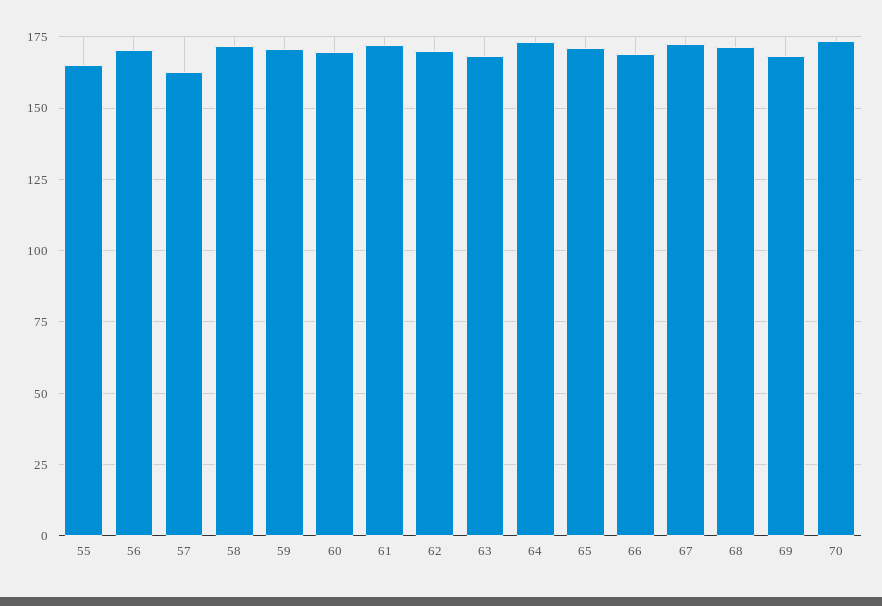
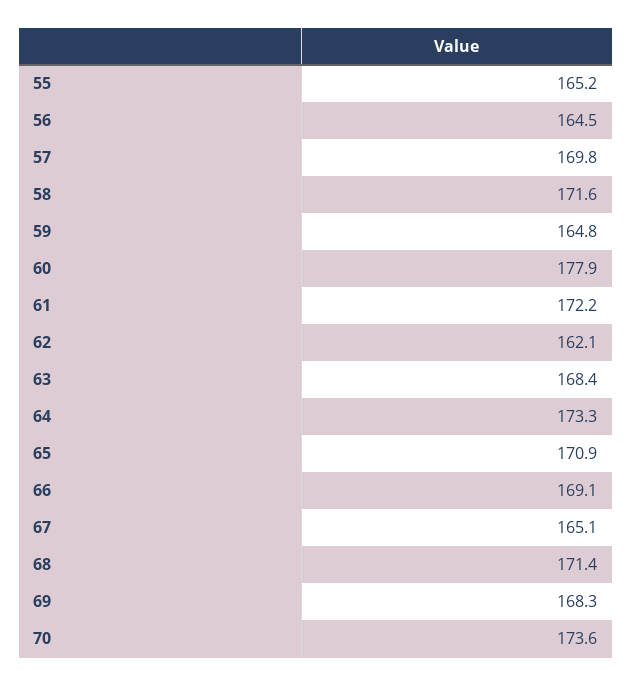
56: 170 -> 164.5
57: 162.5 -> 169.8
59: 170 -> 164.8
60: 170 -> 177.9
62: 170 -> 162.1
67: 172.5 -> 165.1

